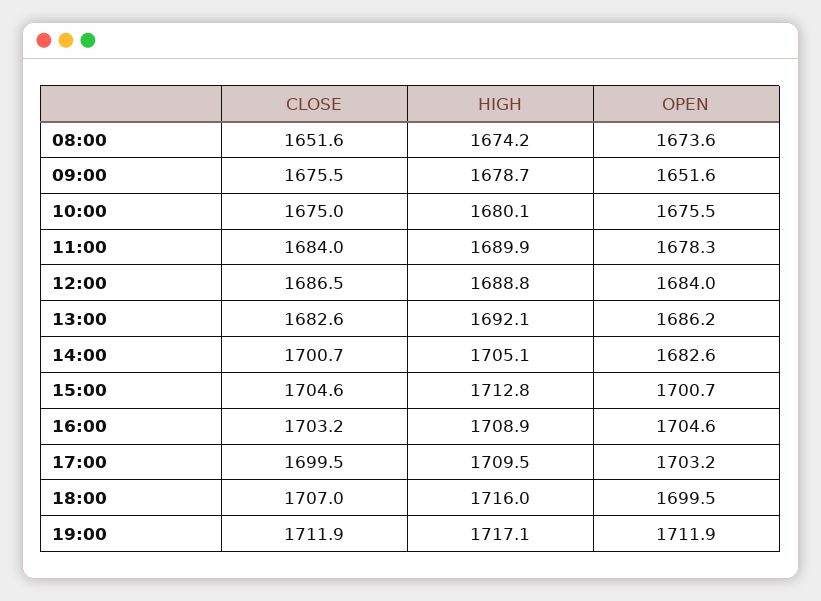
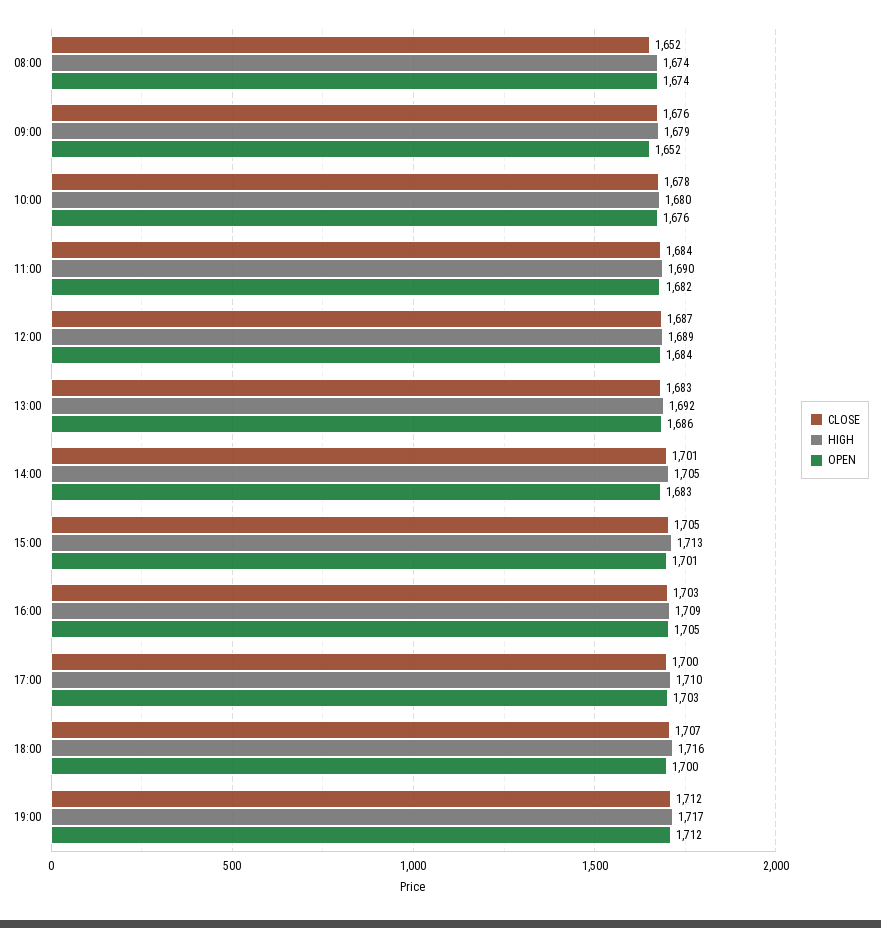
CLOSE, 10:00: 1675 -> 1678
OPEN, 11:00: 1678.3 -> 1682

